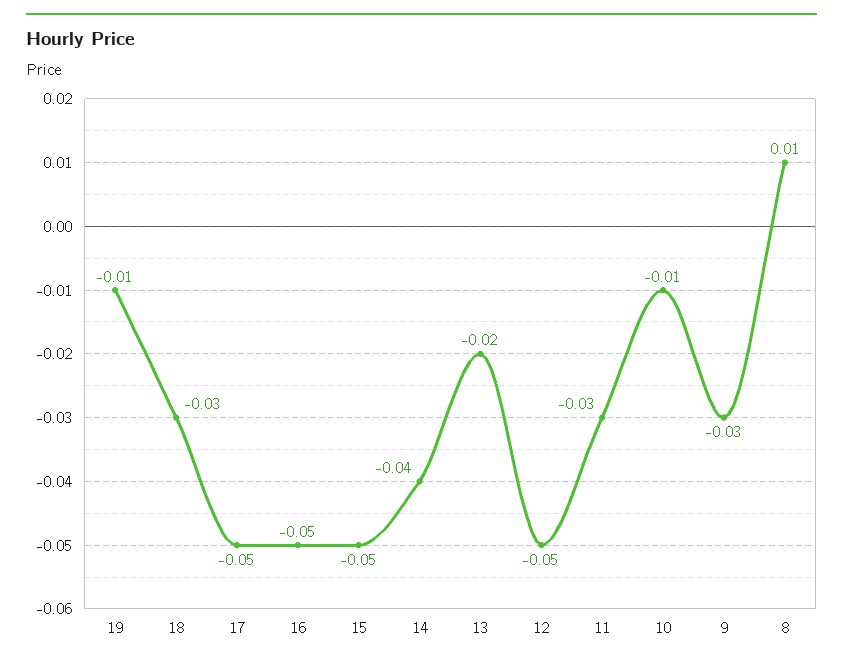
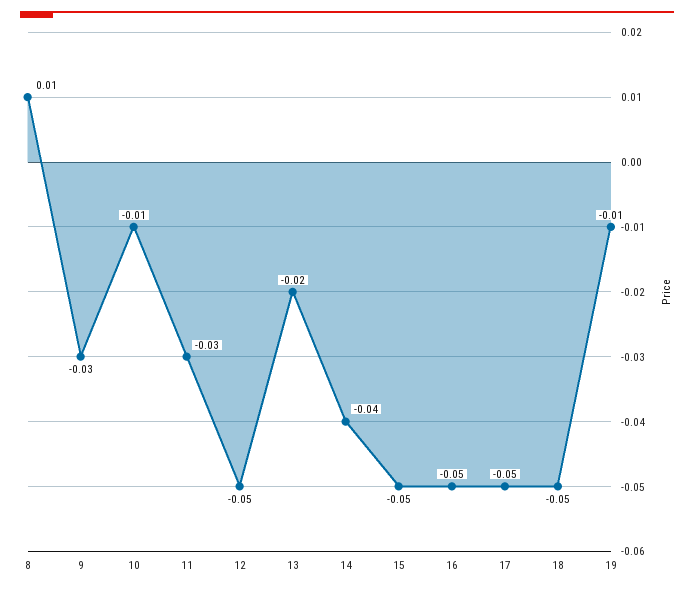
18: -0.03 -> -0.05

